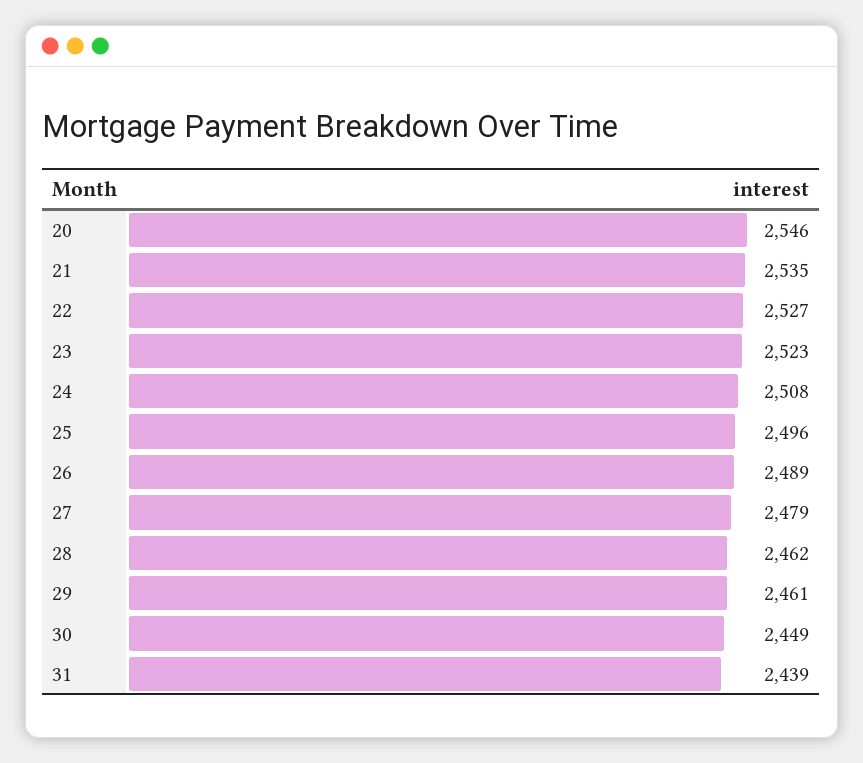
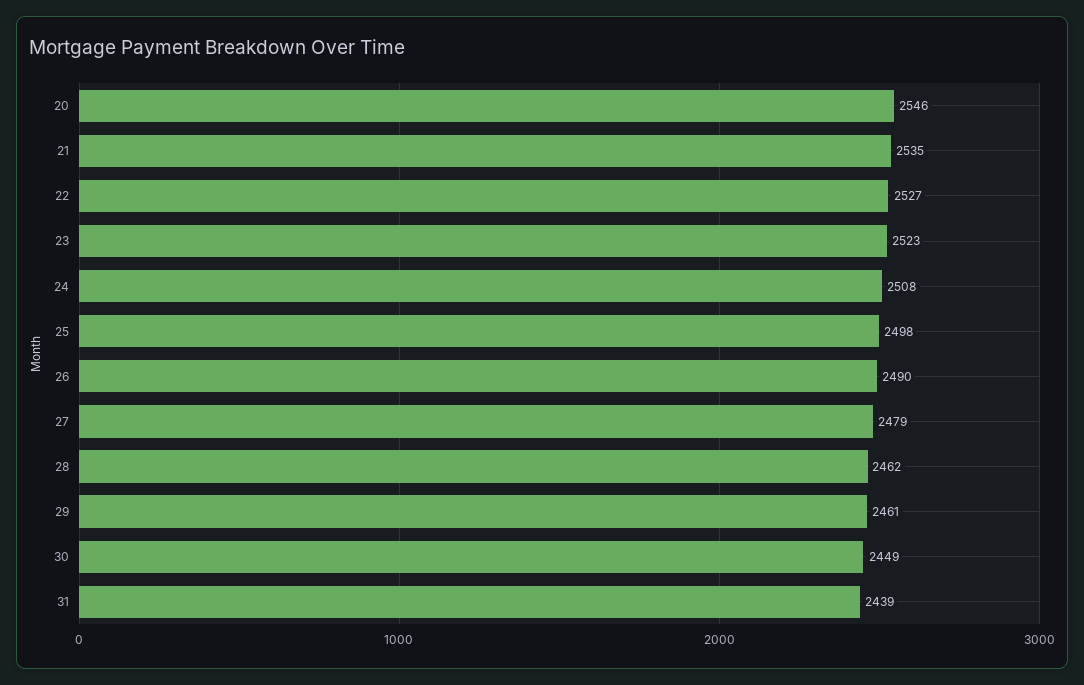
25: 2496 -> 2498
26: 2489 -> 2490

